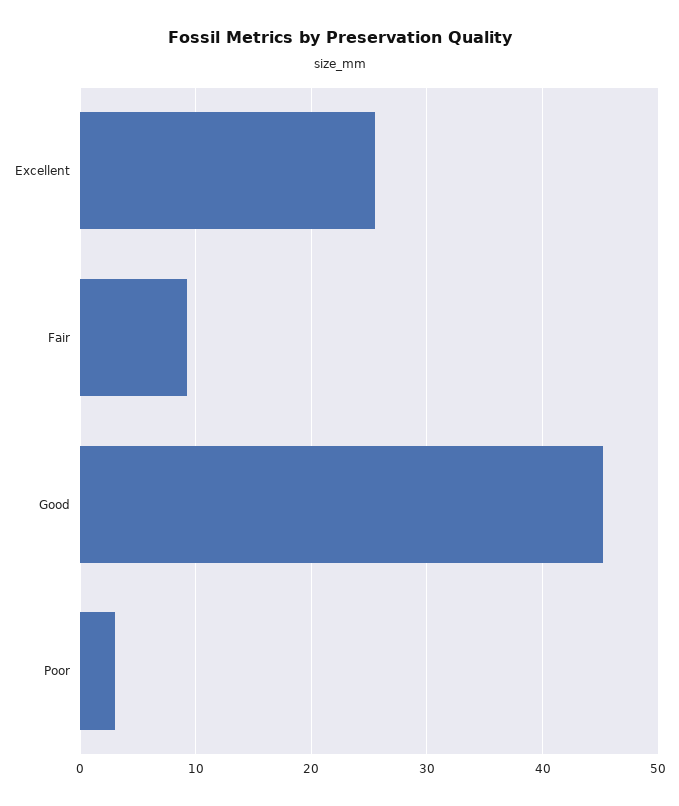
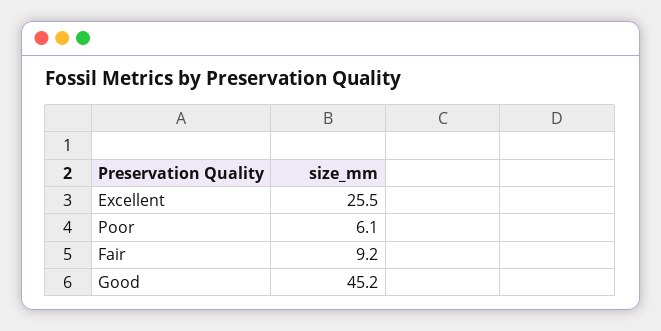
Poor: 3 -> 6.1

